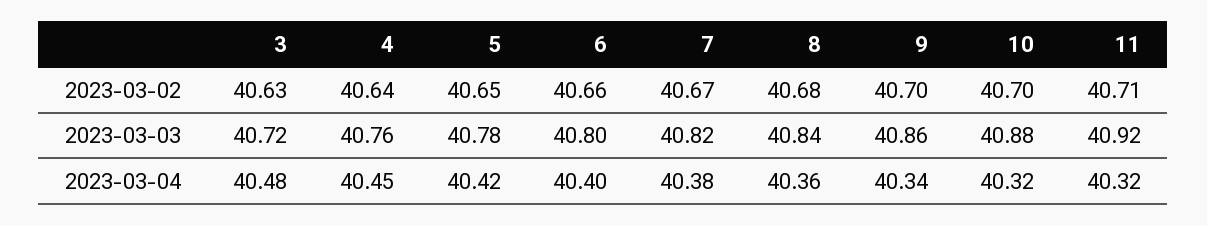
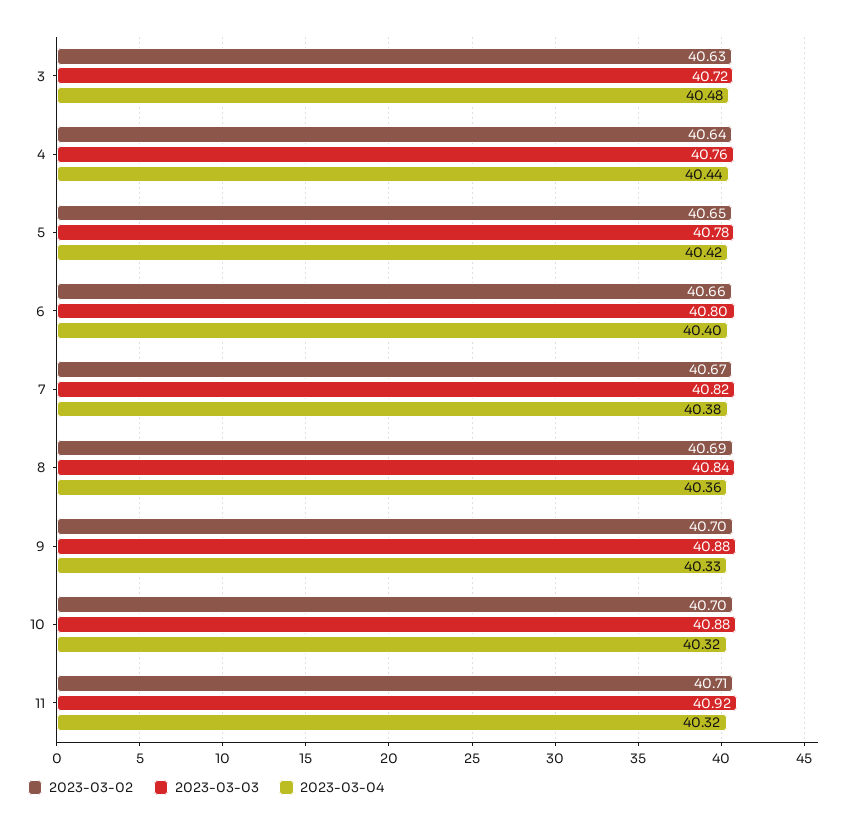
2023-03-02, 8: 40.68 -> 40.69
2023-03-03, 9: 40.86 -> 40.88
2023-03-04, 4: 40.45 -> 40.44
2023-03-04, 9: 40.34 -> 40.33

